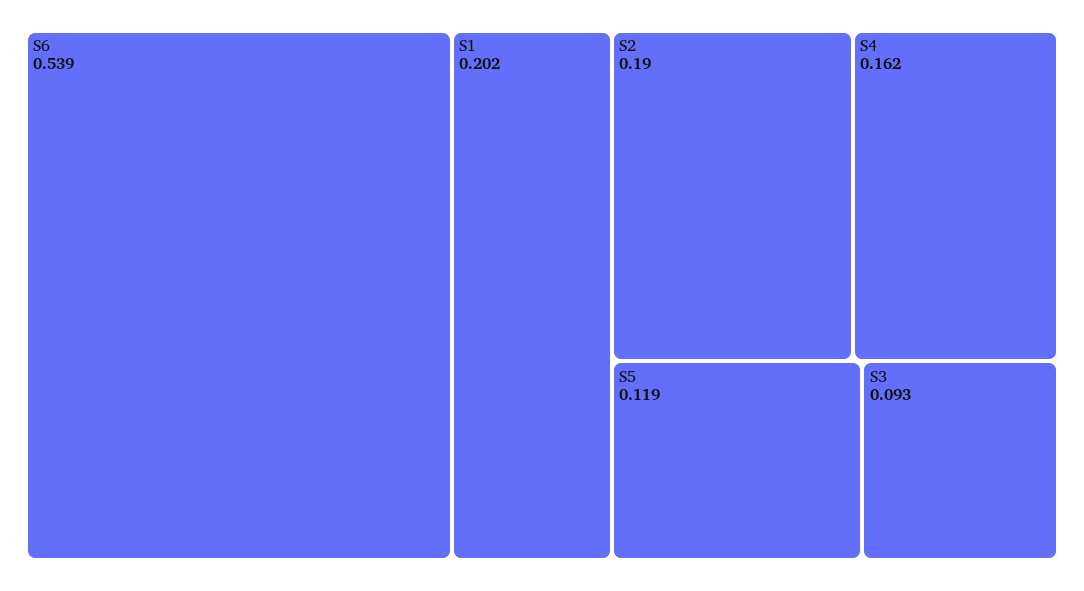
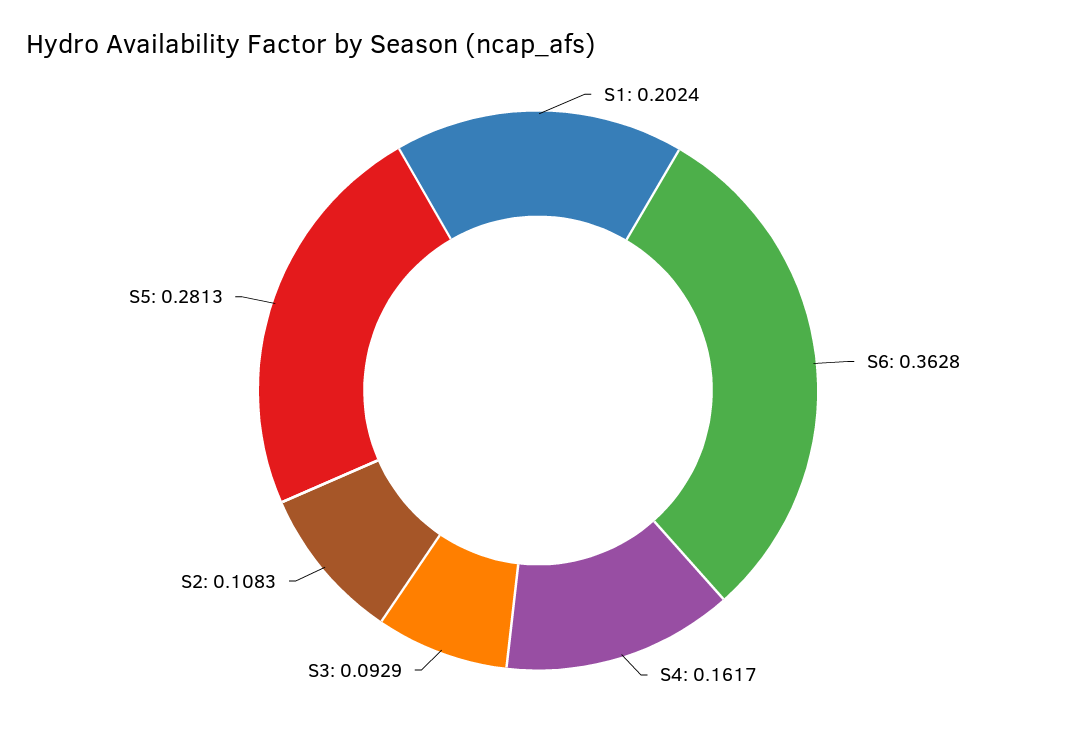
S6: 0.539 -> 0.3628
S2: 0.19 -> 0.1083
S5: 0.119 -> 0.2813

